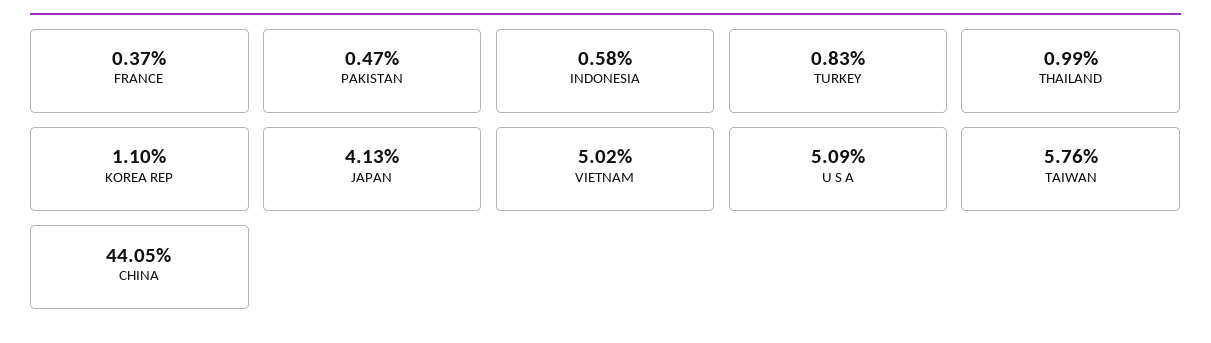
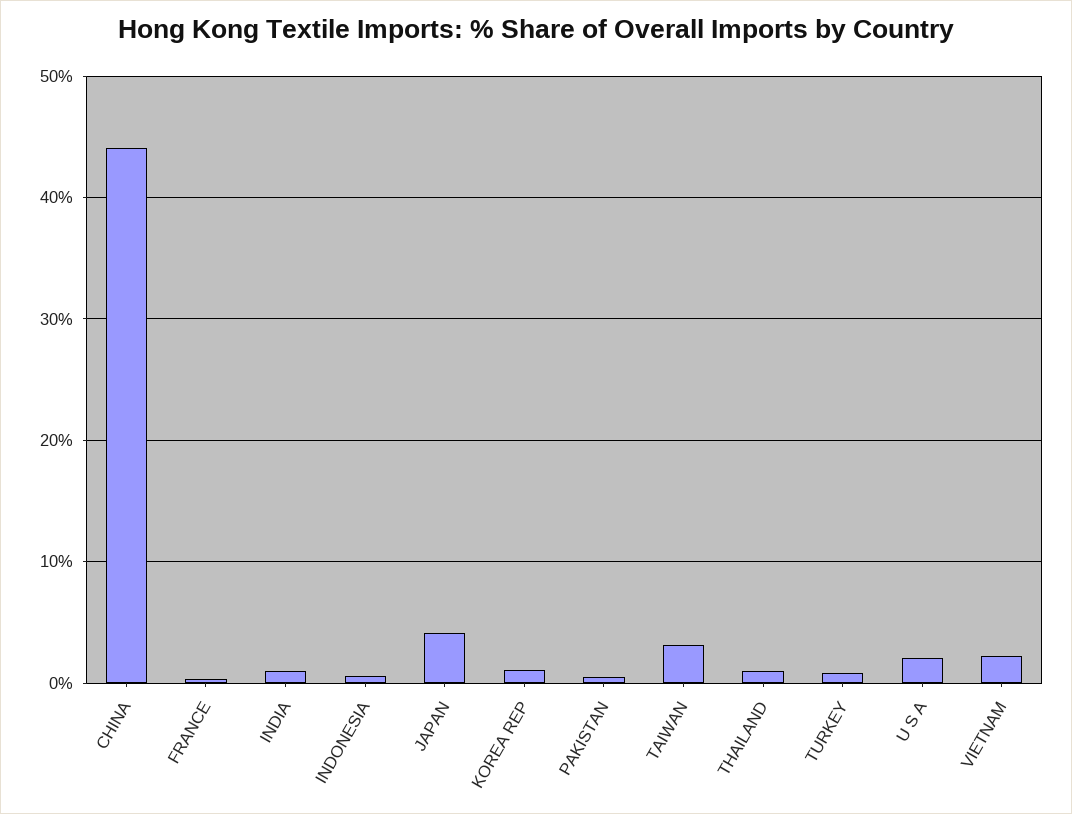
VIETNAM: 5.02 -> 2
U S A: 5.09 -> 2
TAIWAN: 5.76 -> 3
INDIA: none -> 1

